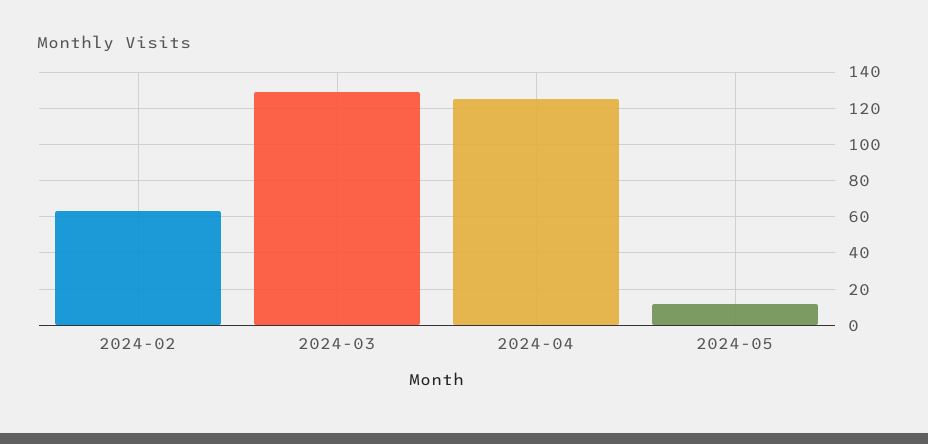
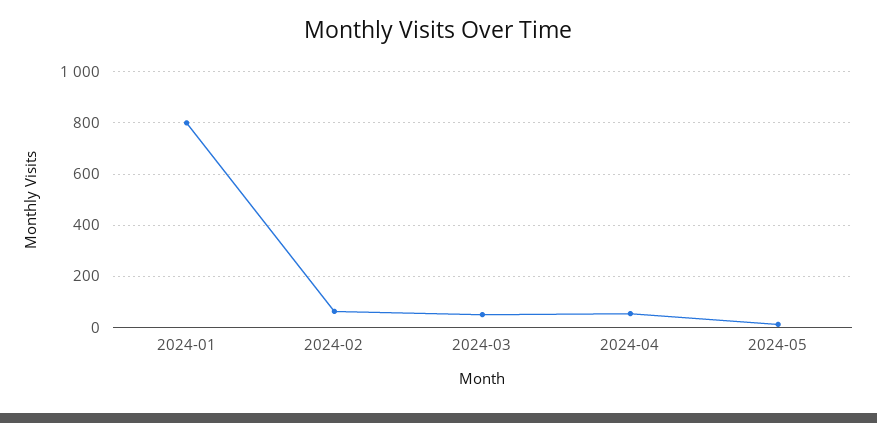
2024-03: 130 -> 50
2024-04: 125 -> 50
2024-01: none -> 800

